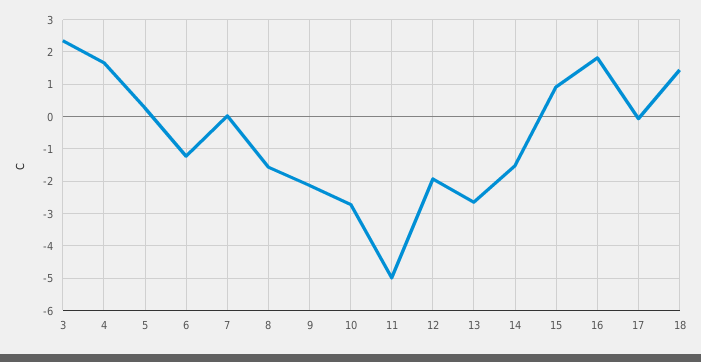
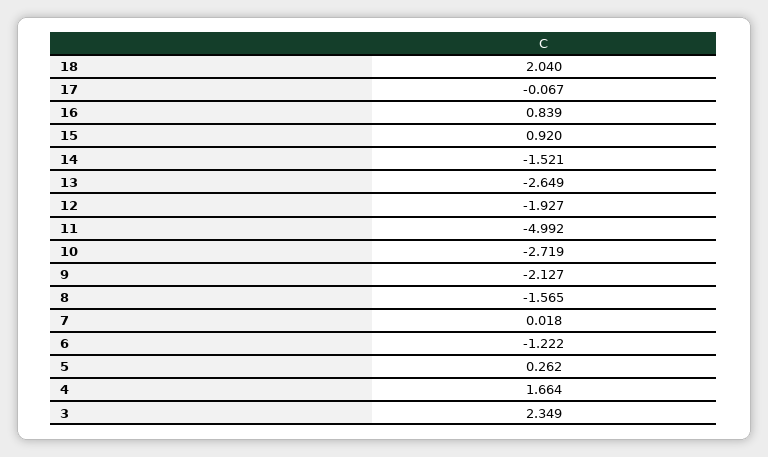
16: 1.8 -> 0.839
18: 1.4 -> 2.04

